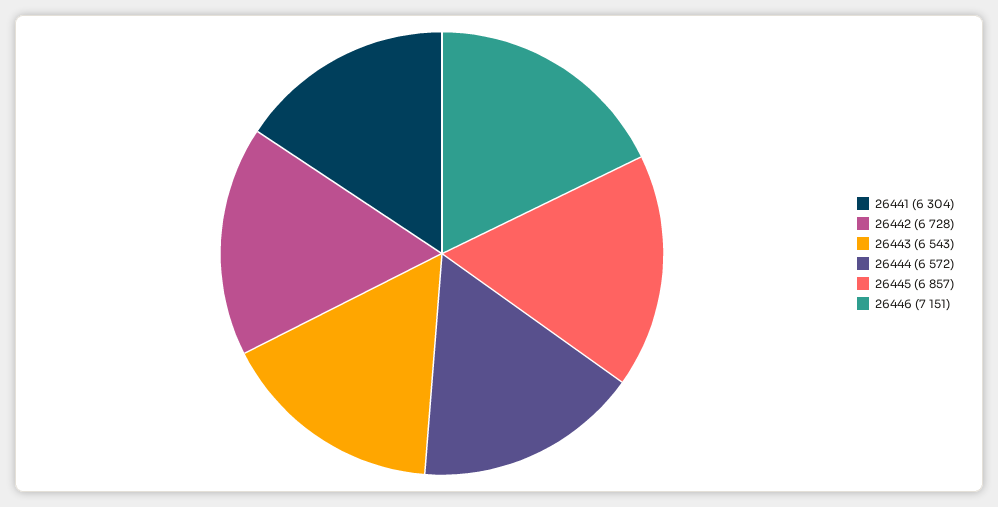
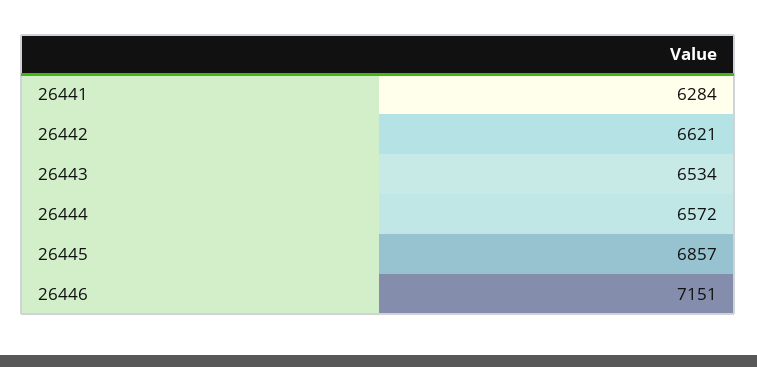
26441: 6304 -> 6284
26442: 6728 -> 6621
26443: 6543 -> 6534

